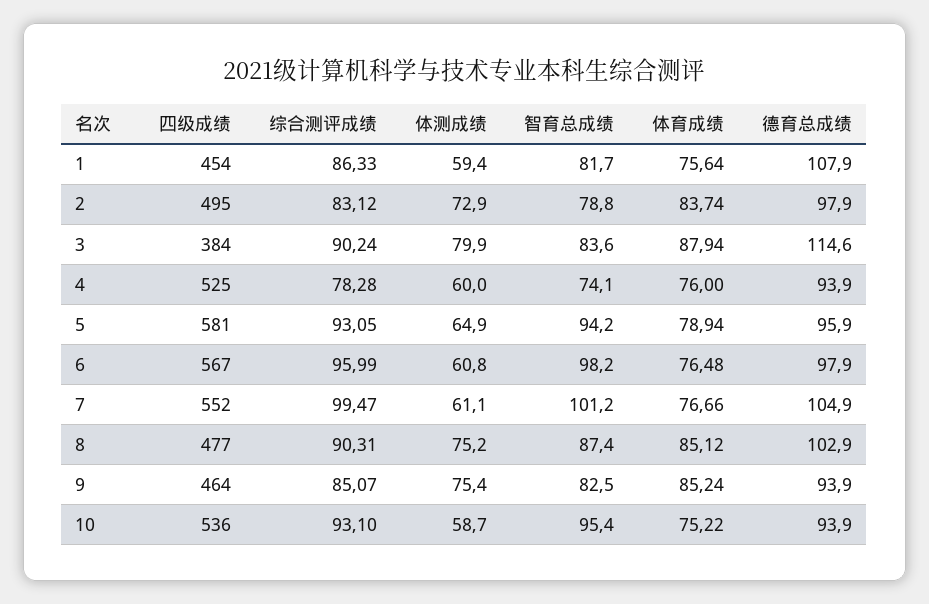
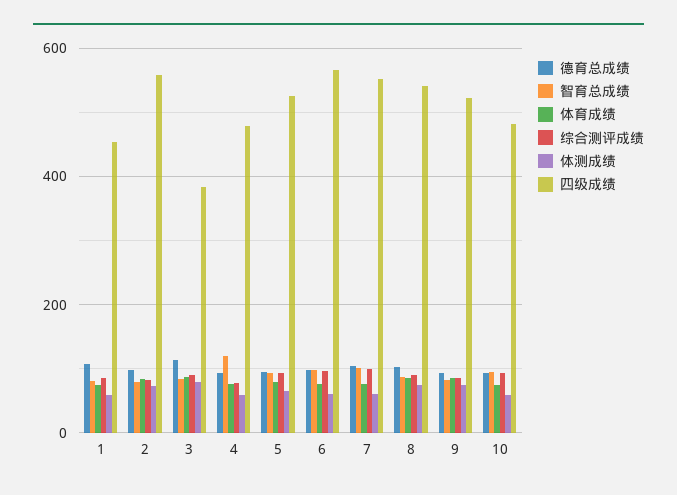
四级成绩, 2: 495 -> 560
四级成绩, 4: 525 -> 480
智育总成绩, 4: 74.1 -> 120
四级成绩, 5: 581 -> 520
四级成绩, 8: 477 -> 540
四级成绩, 9: 464 -> 520
四级成绩, 10: 536 -> 480

